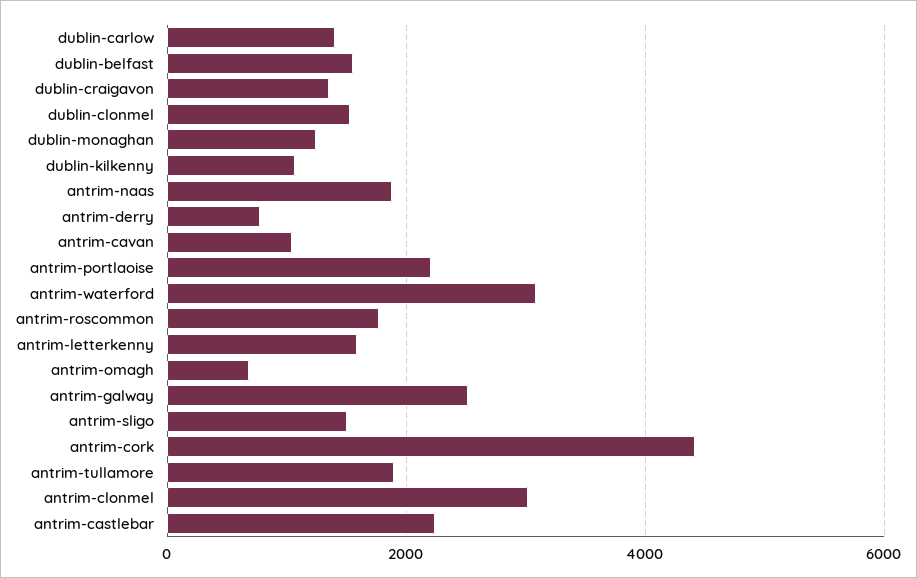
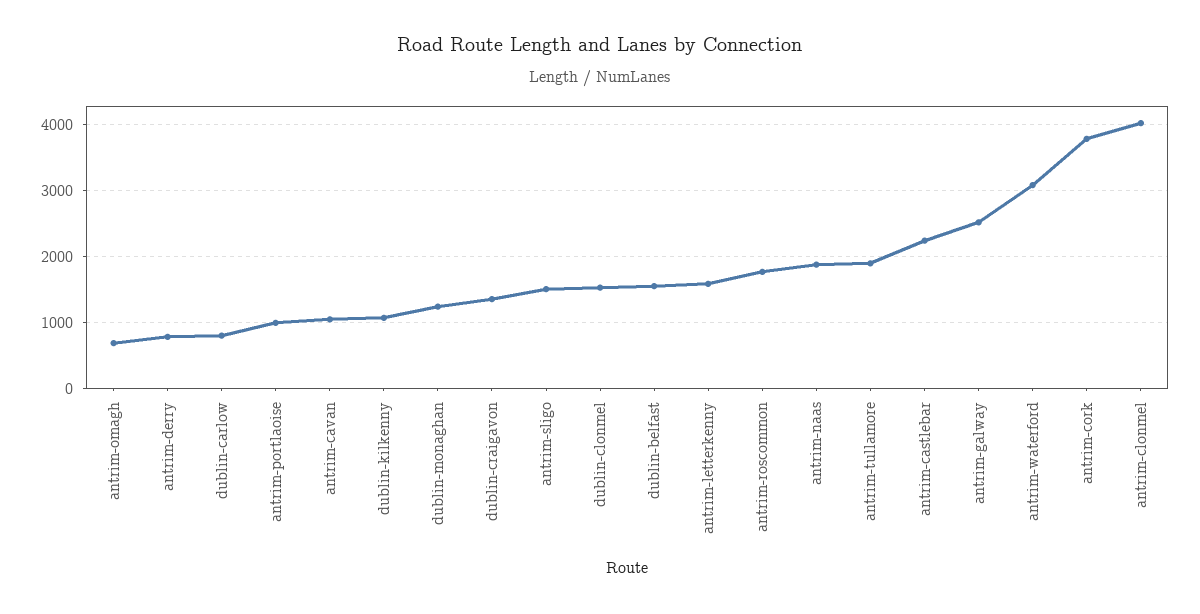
dublin-carlow: 1400 -> 800
antrim-portlaoise: 2200 -> 1000
antrim-cork: 4400 -> 3800
antrim-clonmel: 3000 -> 4000

